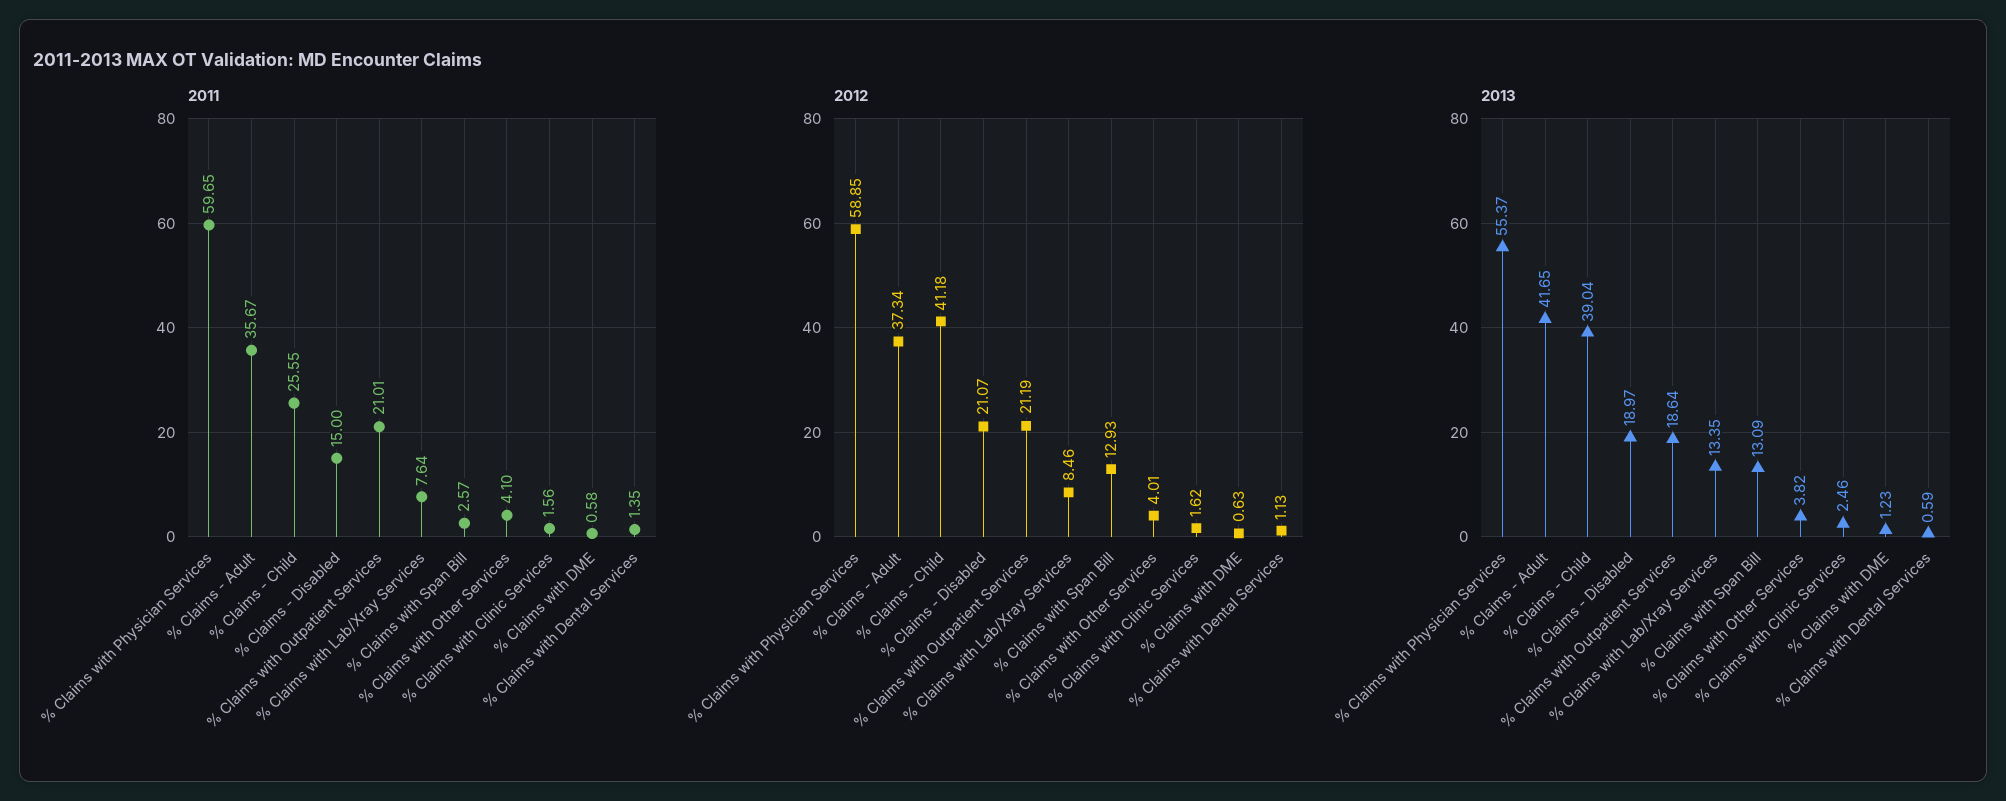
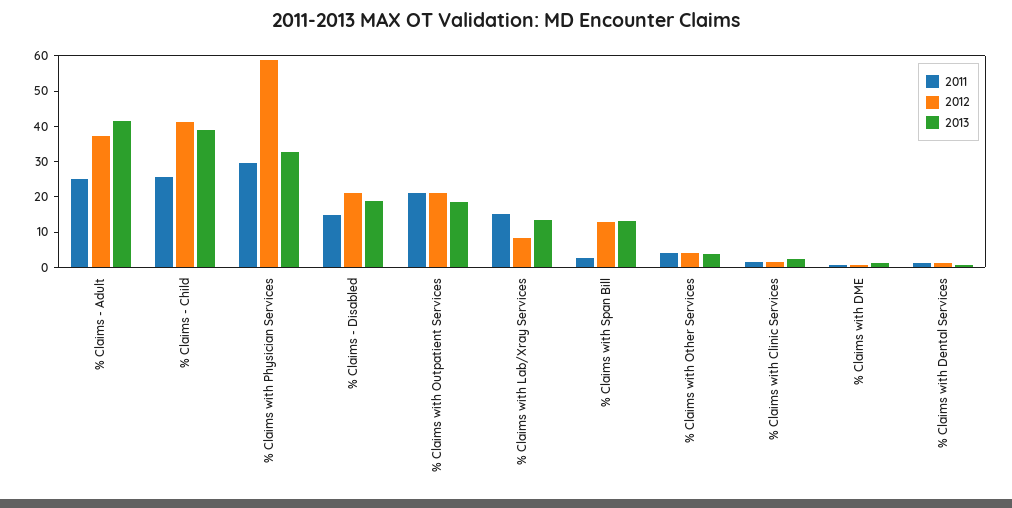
2011, % Claims with Physician Services: 59.65 -> 30
2011, % Claims - Adult: 35.67 -> 25
2011, % Claims with Lab/Xray Services: 7.64 -> 15
2013, % Claims with Physician Services: 55.37 -> 32.5

